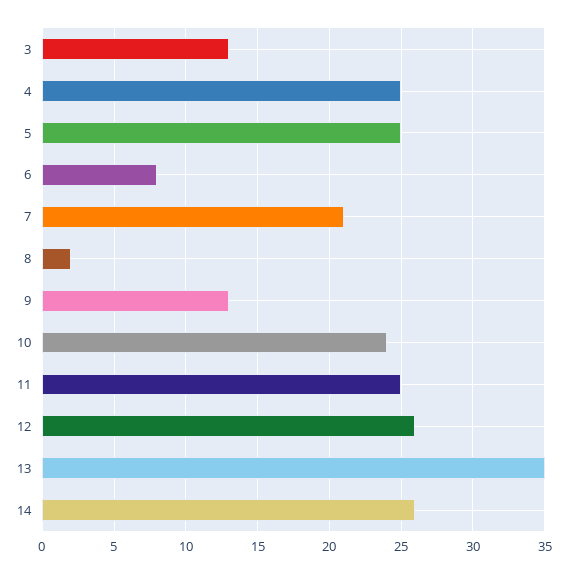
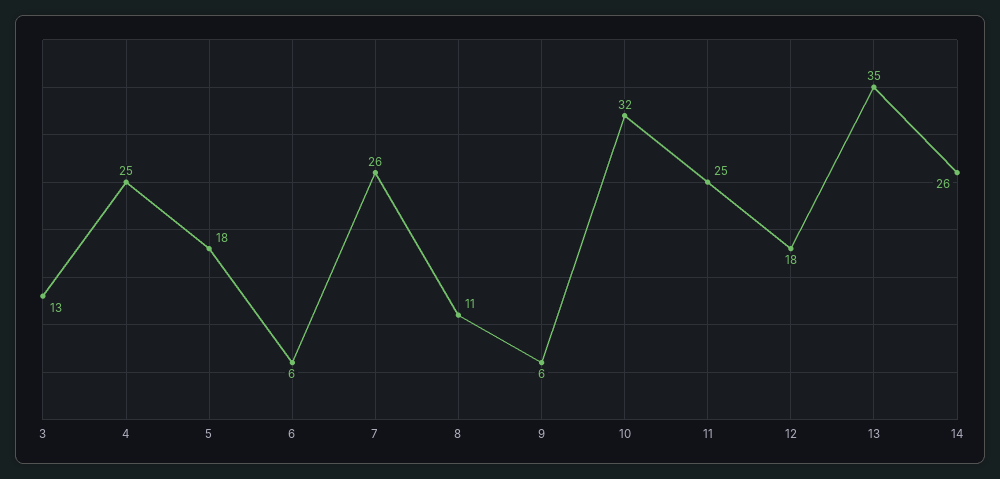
5: 25 -> 18
6: 8 -> 6
7: 21 -> 26
8: 2 -> 11
9: 13 -> 6
10: 24 -> 32
12: 26 -> 18

